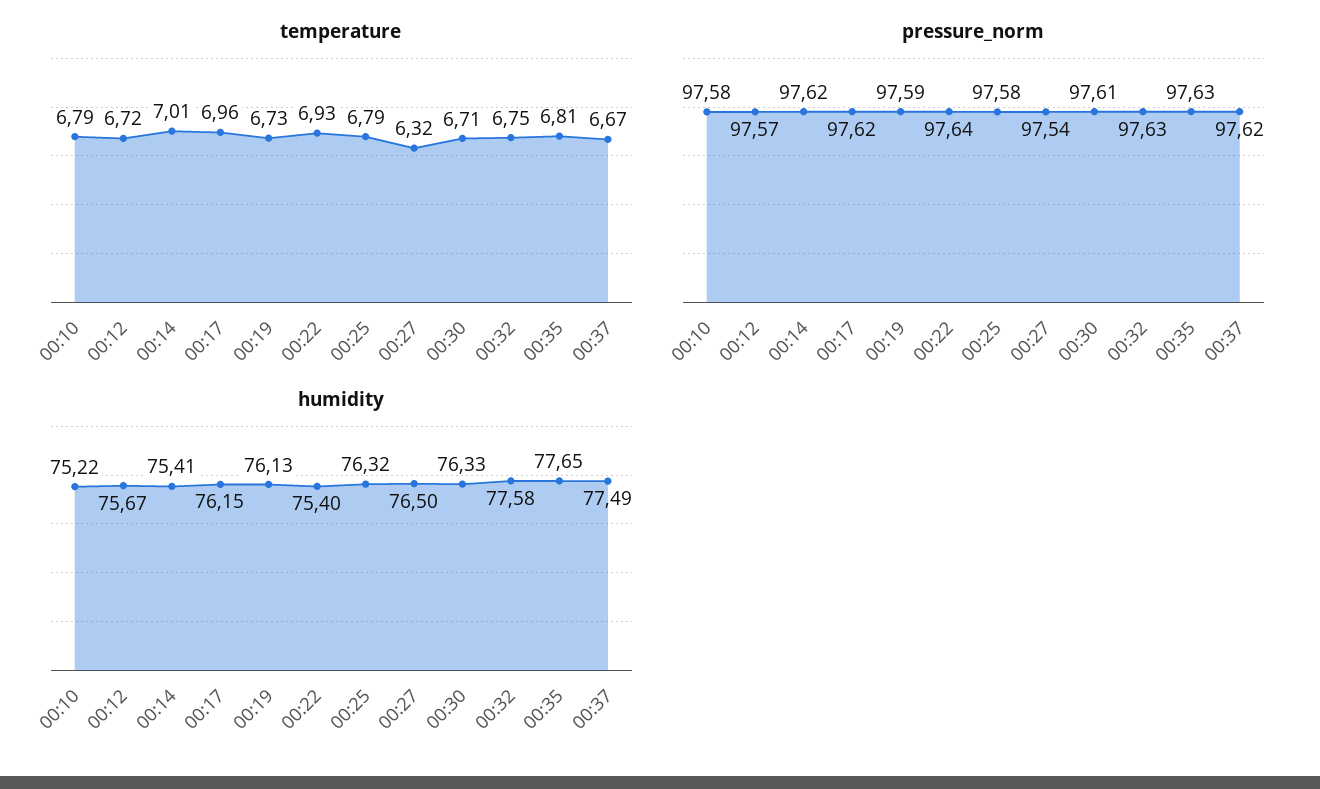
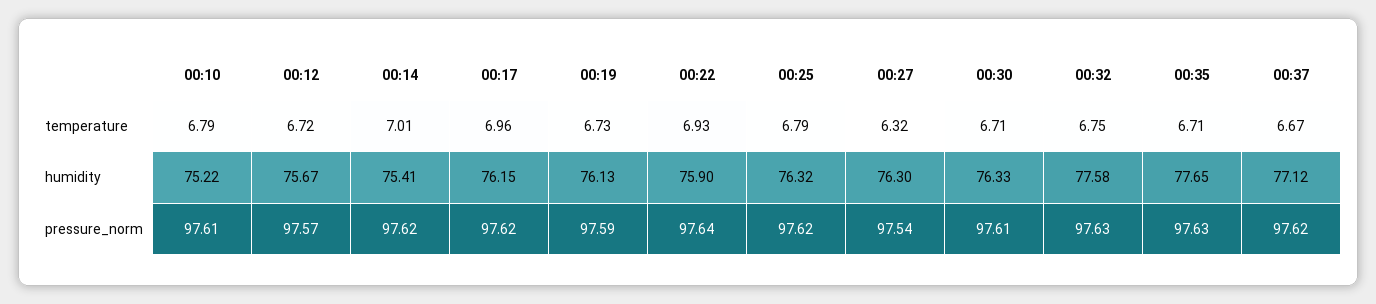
temperature, 00:35: 6.81 -> 6.71
pressure_norm, 00:10: 97.58 -> 97.61
pressure_norm, 00:25: 97.58 -> 97.62
humidity, 00:22: 75.4 -> 75.9
humidity, 00:27: 76.5 -> 76.3
humidity, 00:37: 77.49 -> 77.12

